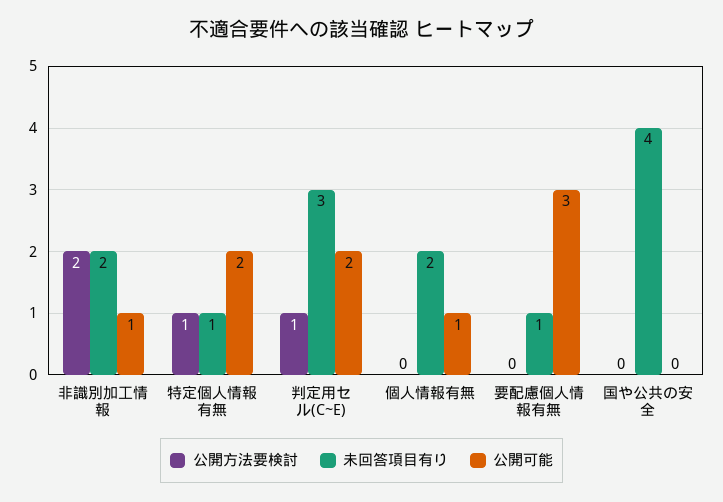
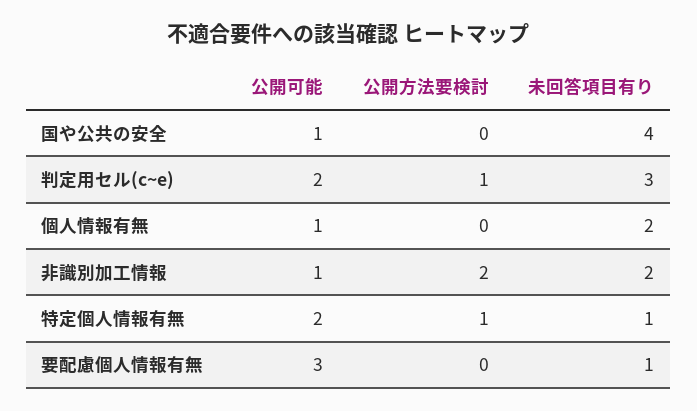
公開可能, 国や公共の安全: 0 -> 1

